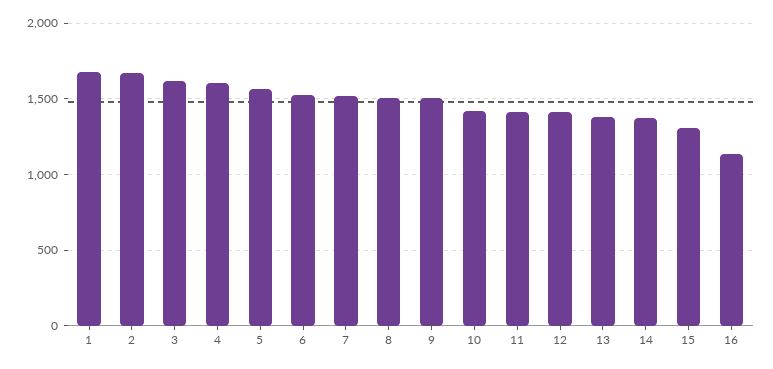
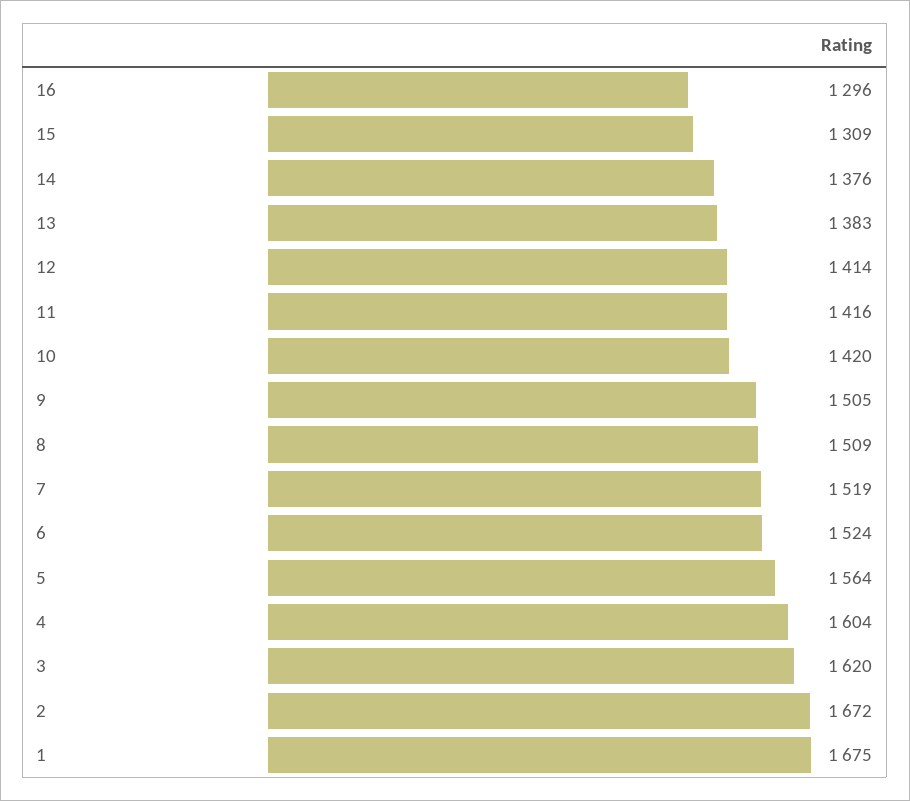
16: 1150 -> 1296

